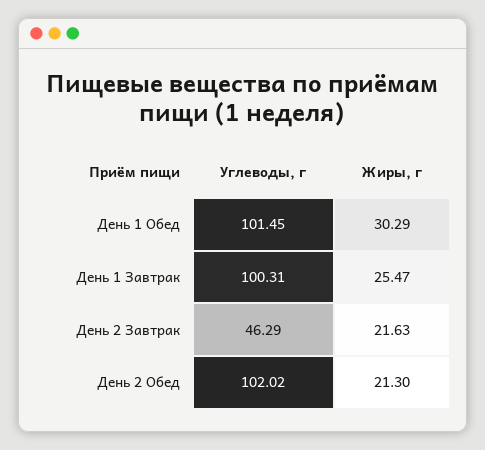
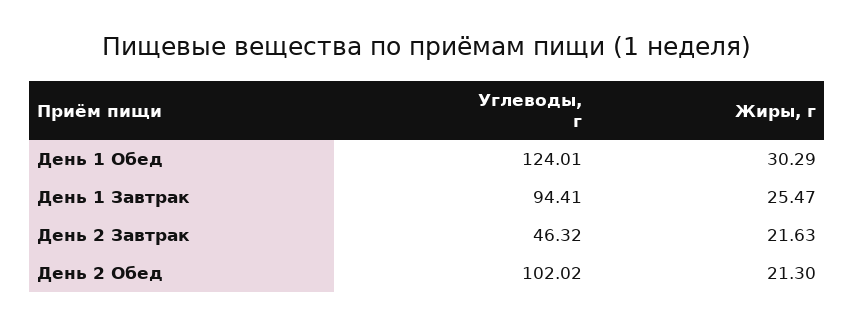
Углеводы, г, День 1 Обед: 101.45 -> 124.01
Углеводы, г, День 1 Завтрак: 100.31 -> 94.41
Углеводы, г, День 2 Завтрак: 46.29 -> 46.32

